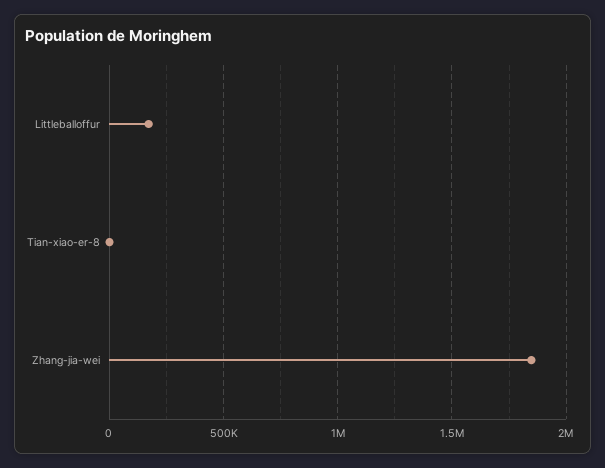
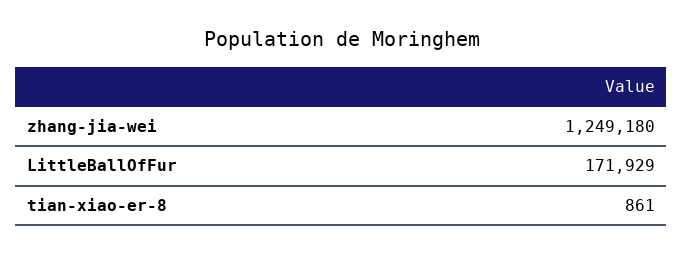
Zhang-jia-wei: 1850000 -> 1249180

